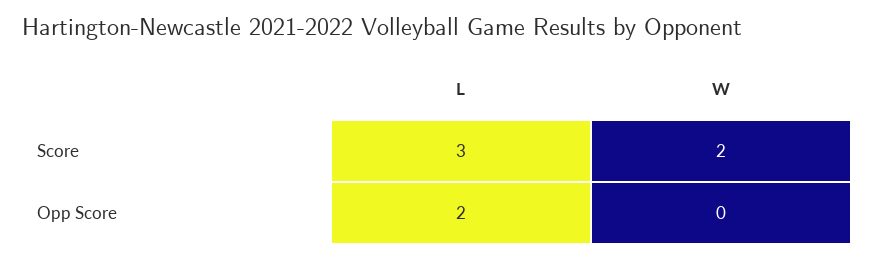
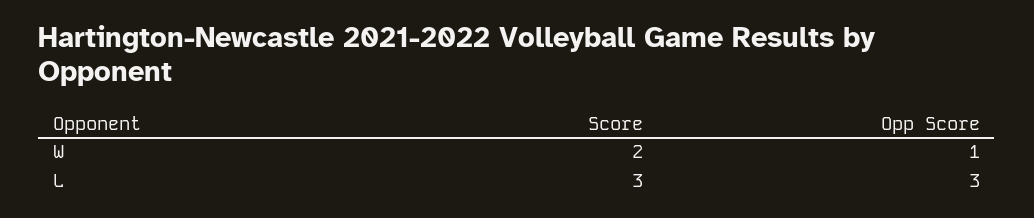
L, Opp Score: 2 -> 3
W, Opp Score: 0 -> 1

